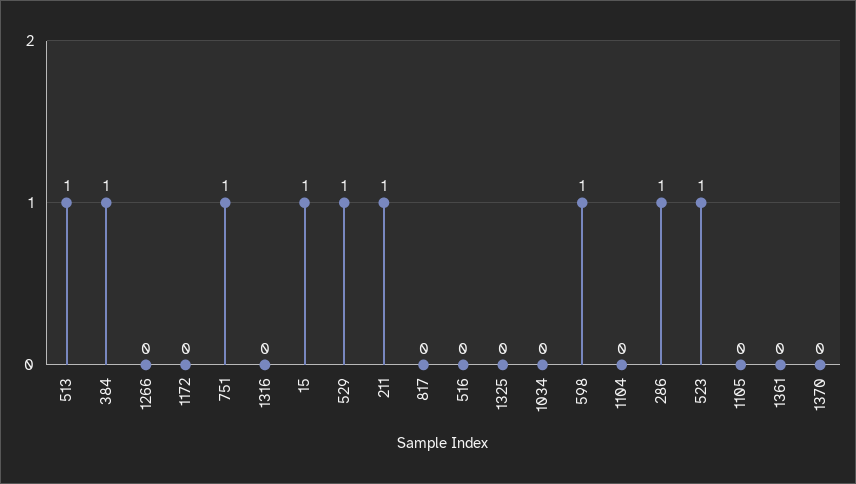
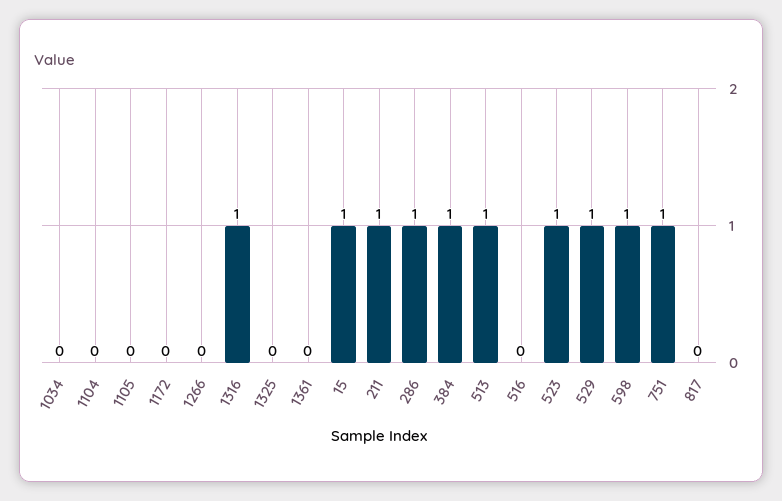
1316: 0 -> 1
1370: 0 -> none

